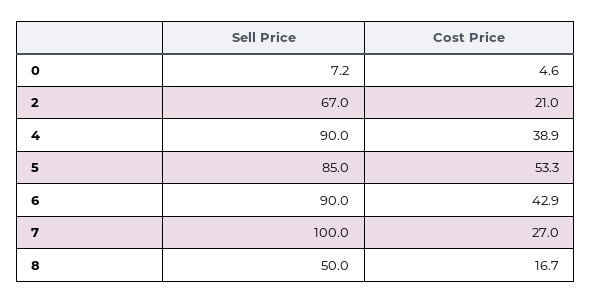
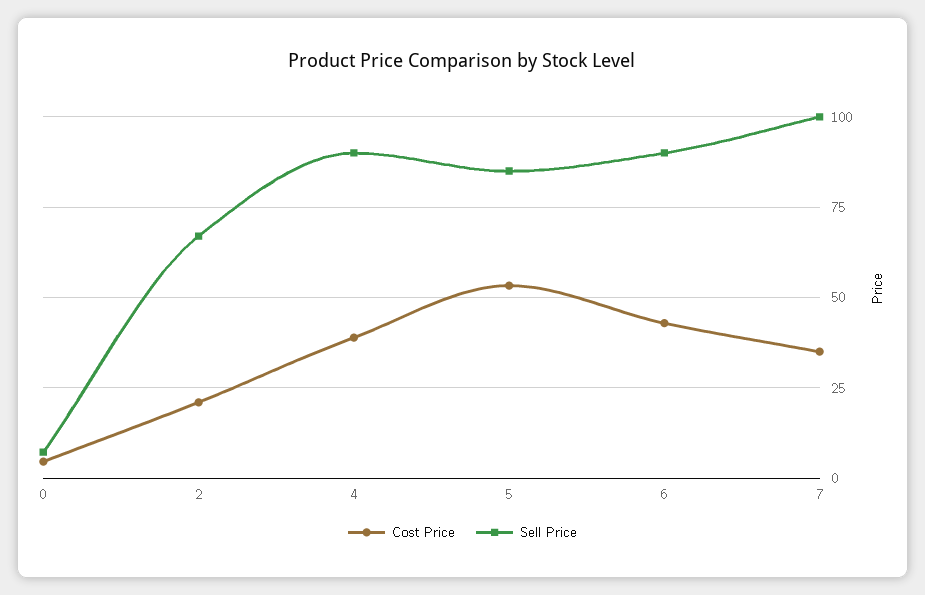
Cost Price, 7: 27 -> 35
Sell Price, 8: 50 -> none
Cost Price, 8: 16.7 -> none

